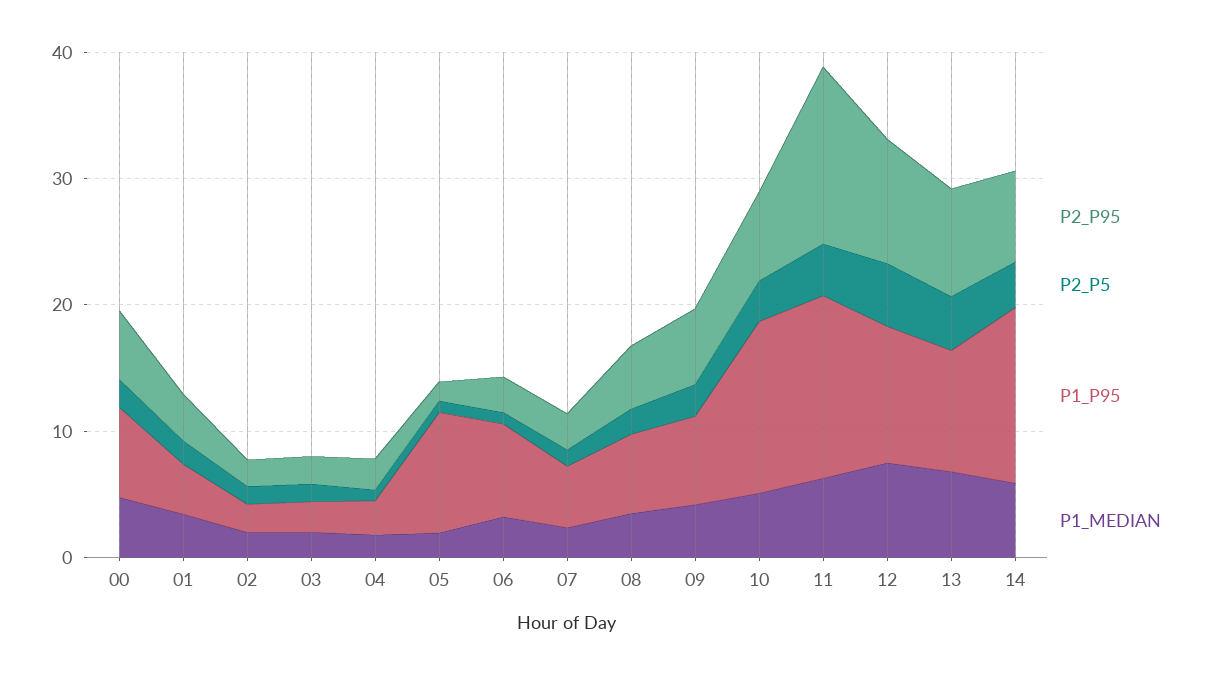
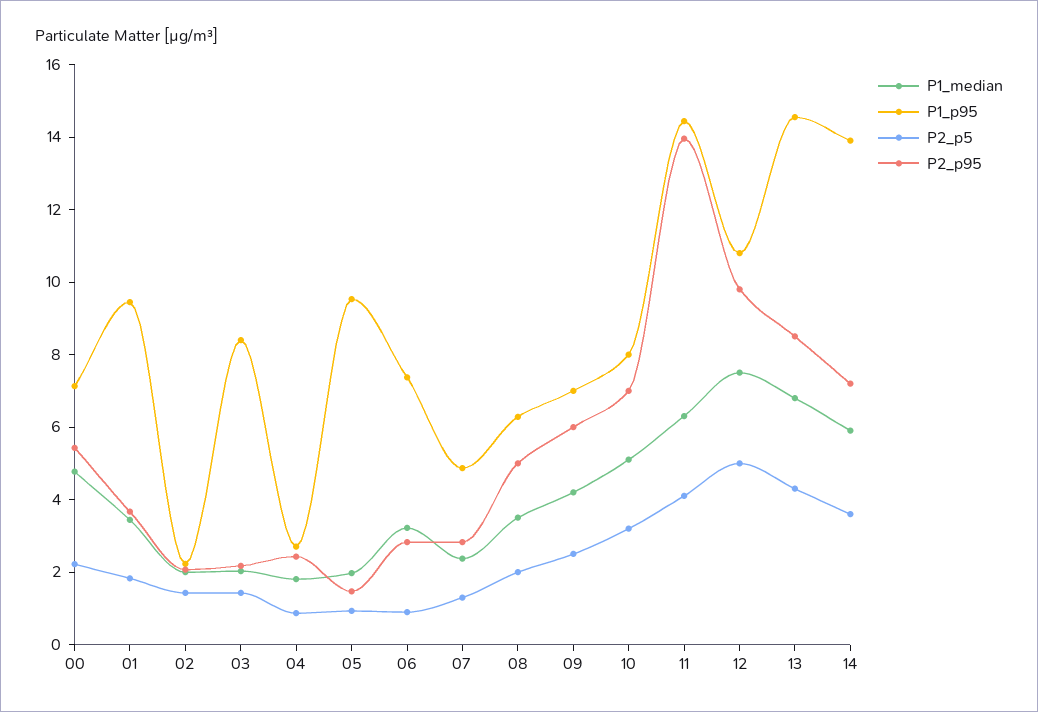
P1_P95, 01: 4 -> 9.5
P1_P95, 03: 2 -> 8.5
P1_P95, 10: 14 -> 8
P1_P95, 13: 10 -> 14.5

